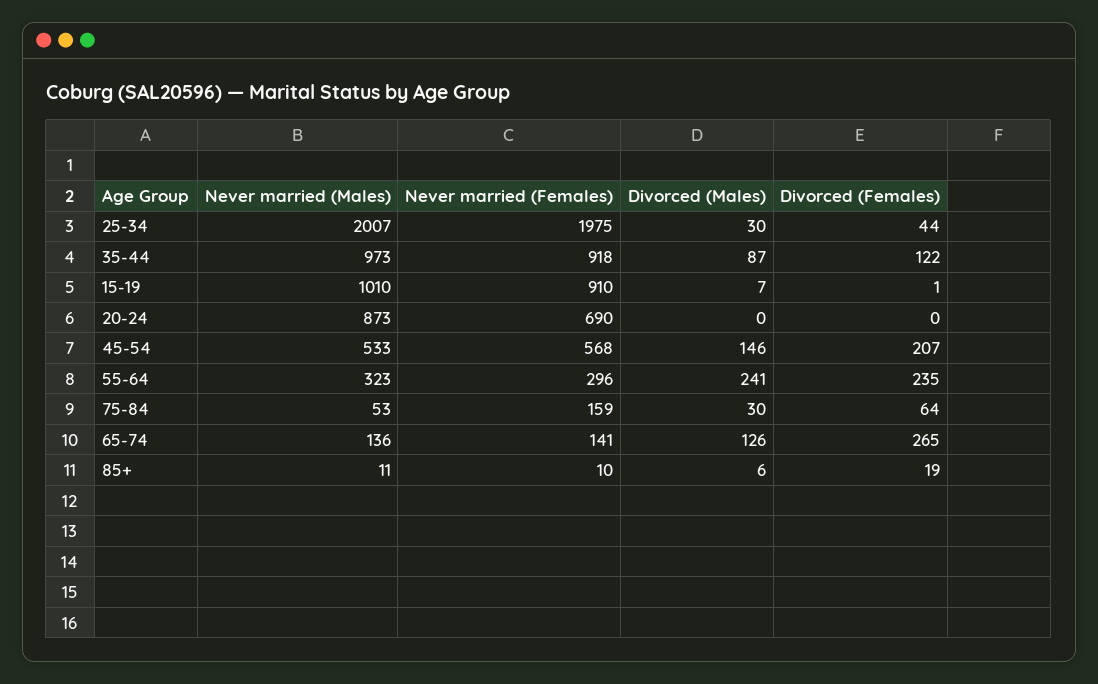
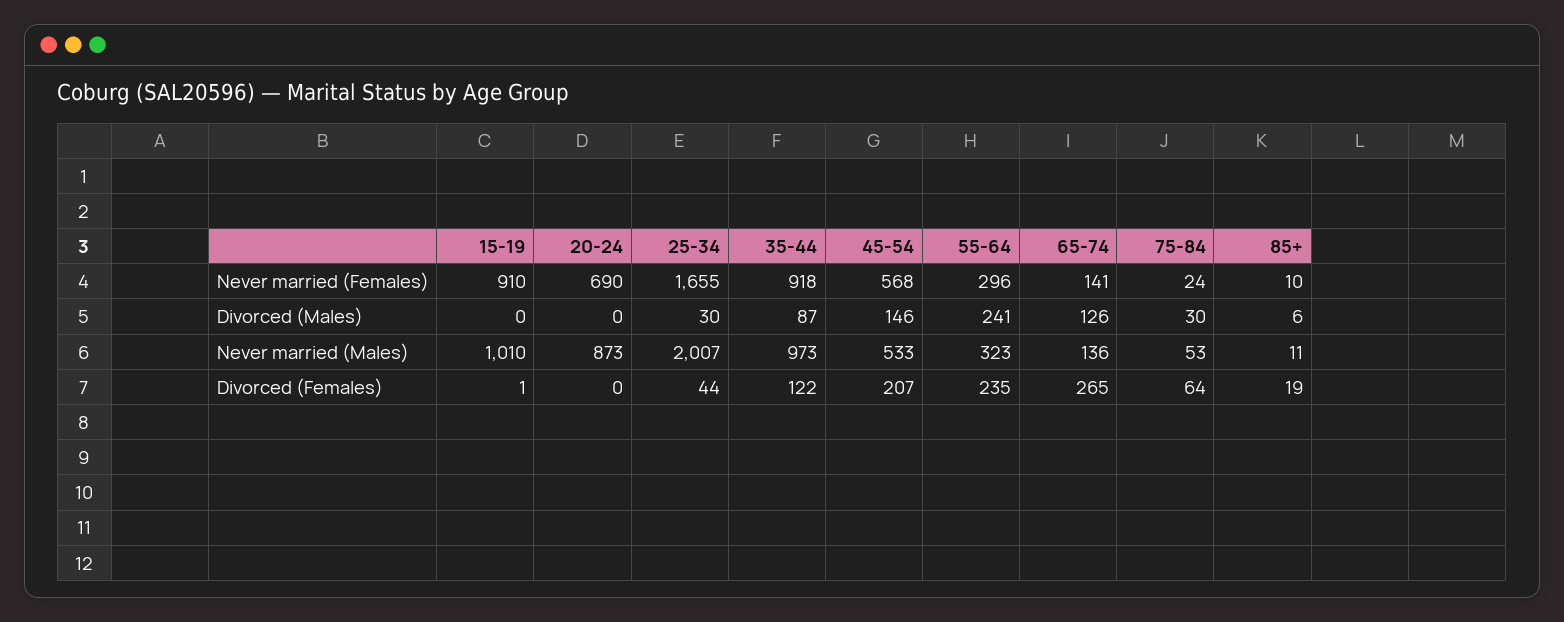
Never married (Females), 25-34: 1975 -> 1655
Divorced (Males), 15-19: 7 -> 0
Never married (Females), 75-84: 159 -> 24

